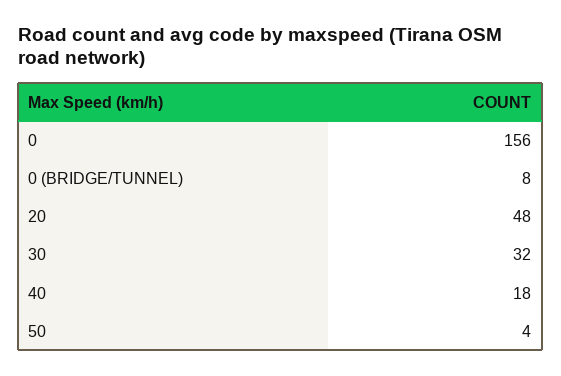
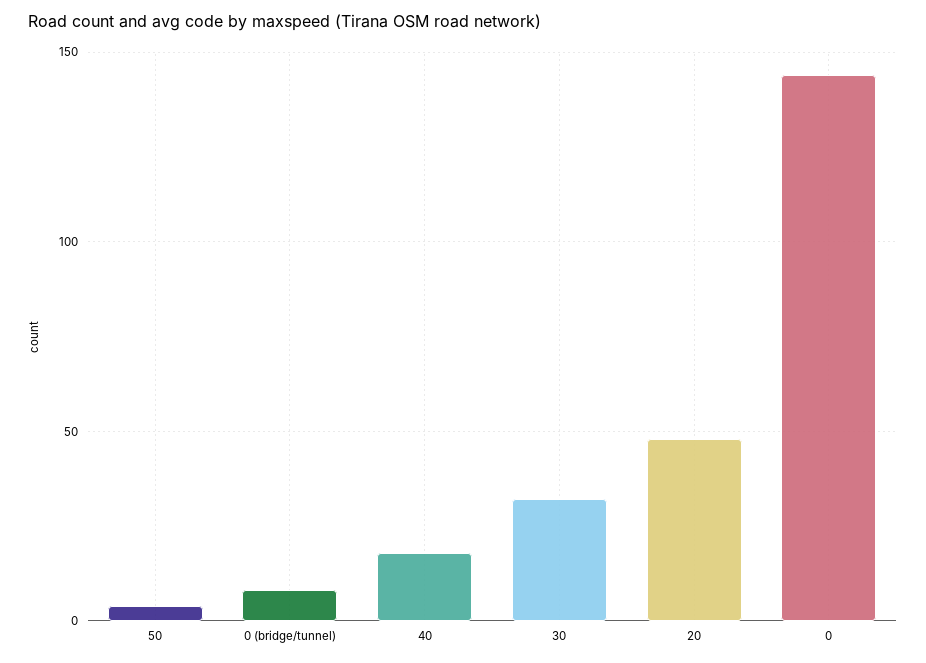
0: 156 -> 145

